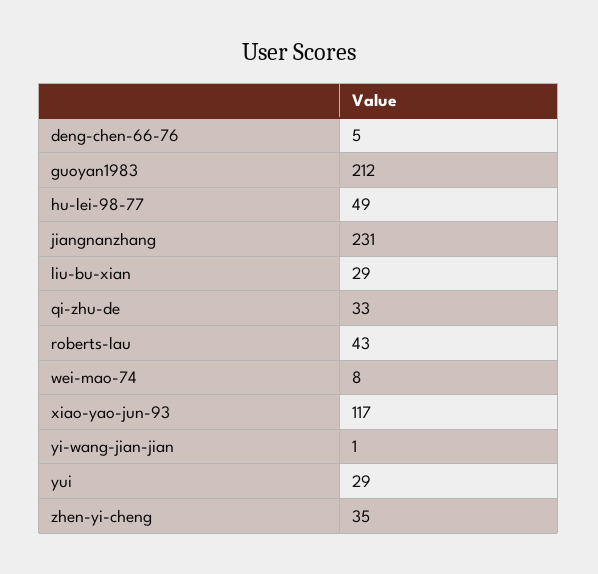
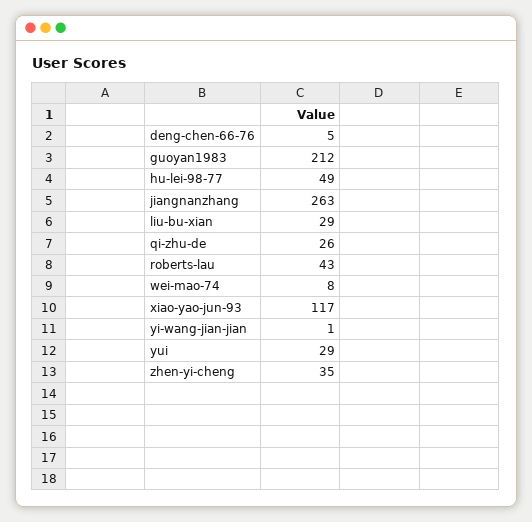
jiangnanzhang: 231 -> 263
qi-zhu-de: 33 -> 26

